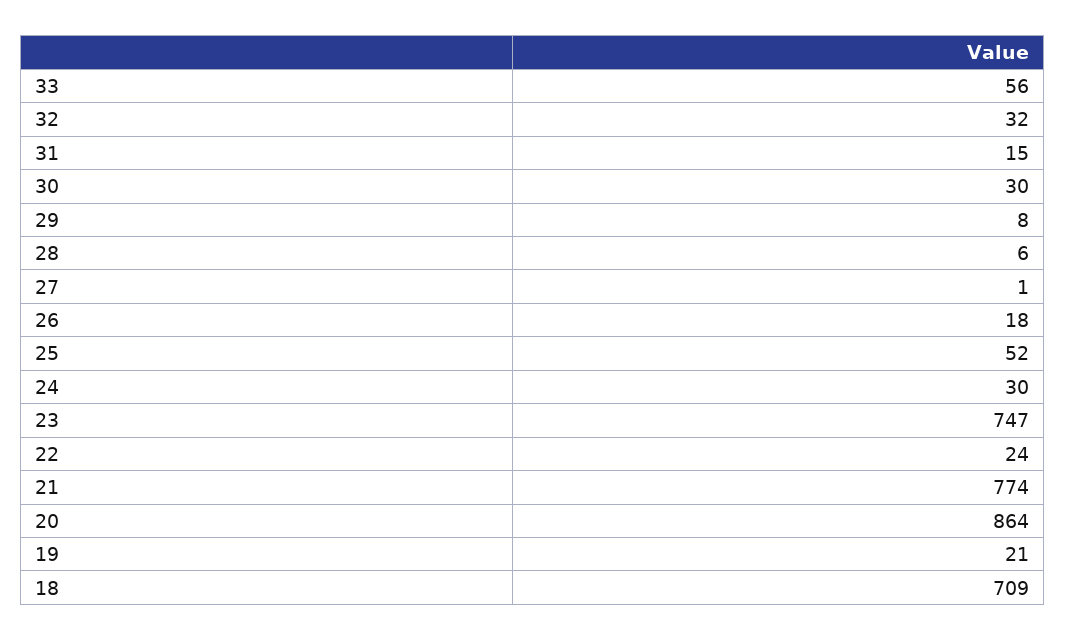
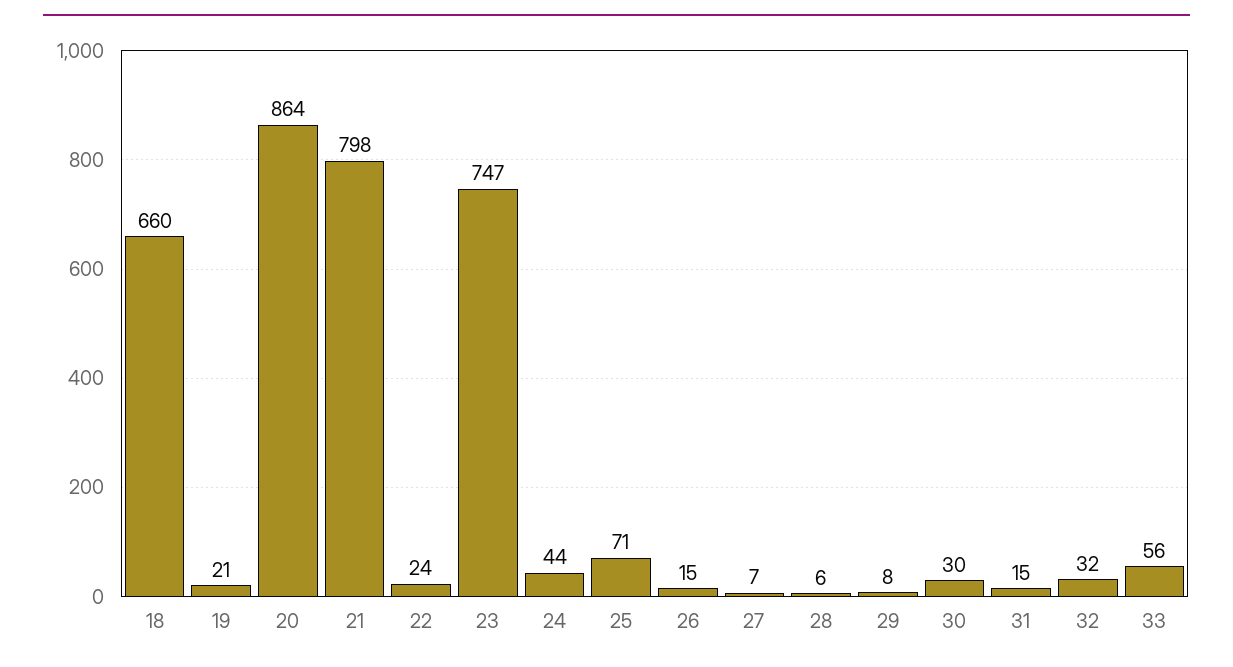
27: 1 -> 7
26: 18 -> 15
25: 52 -> 71
24: 30 -> 44
21: 774 -> 798
18: 709 -> 660

